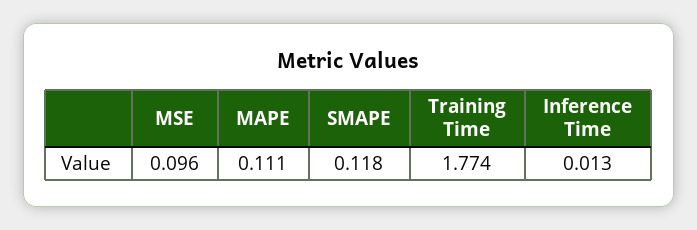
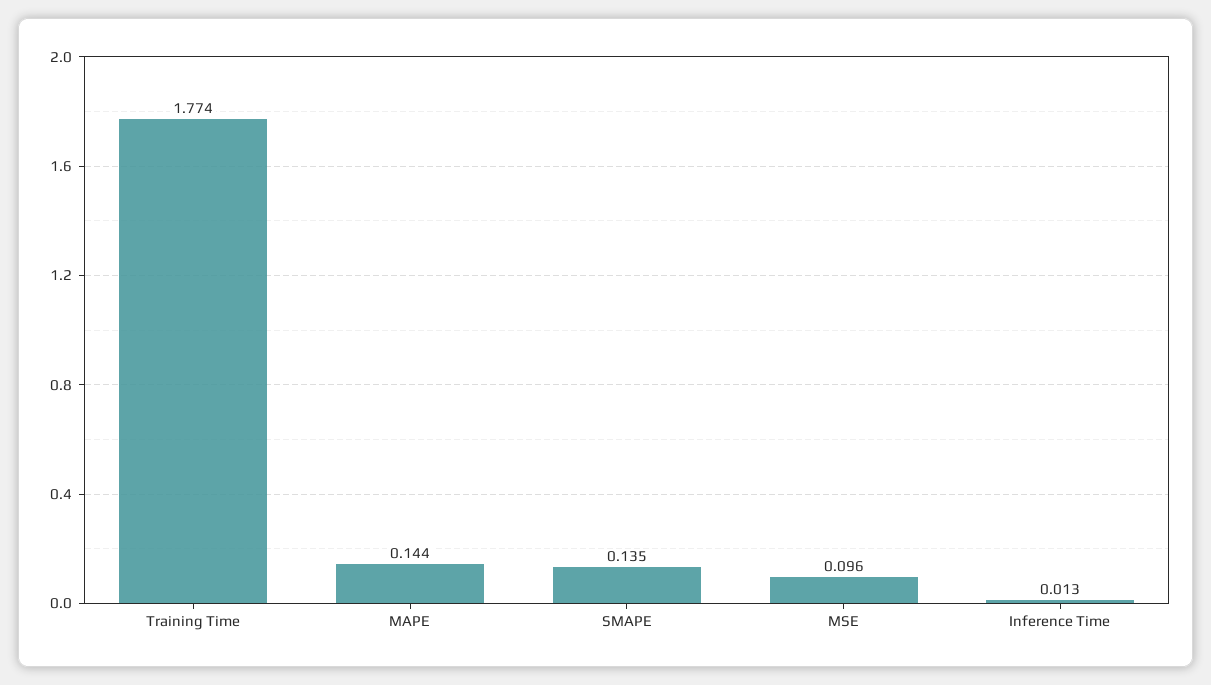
MAPE: 0.111 -> 0.144
SMAPE: 0.118 -> 0.135

